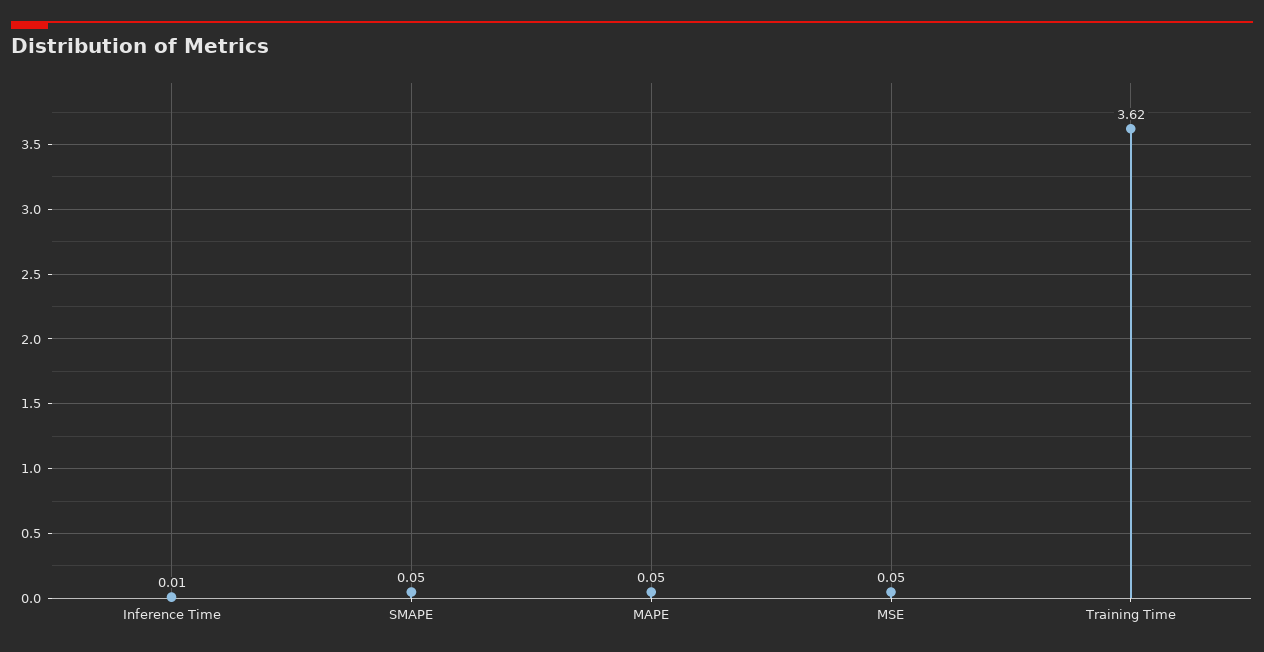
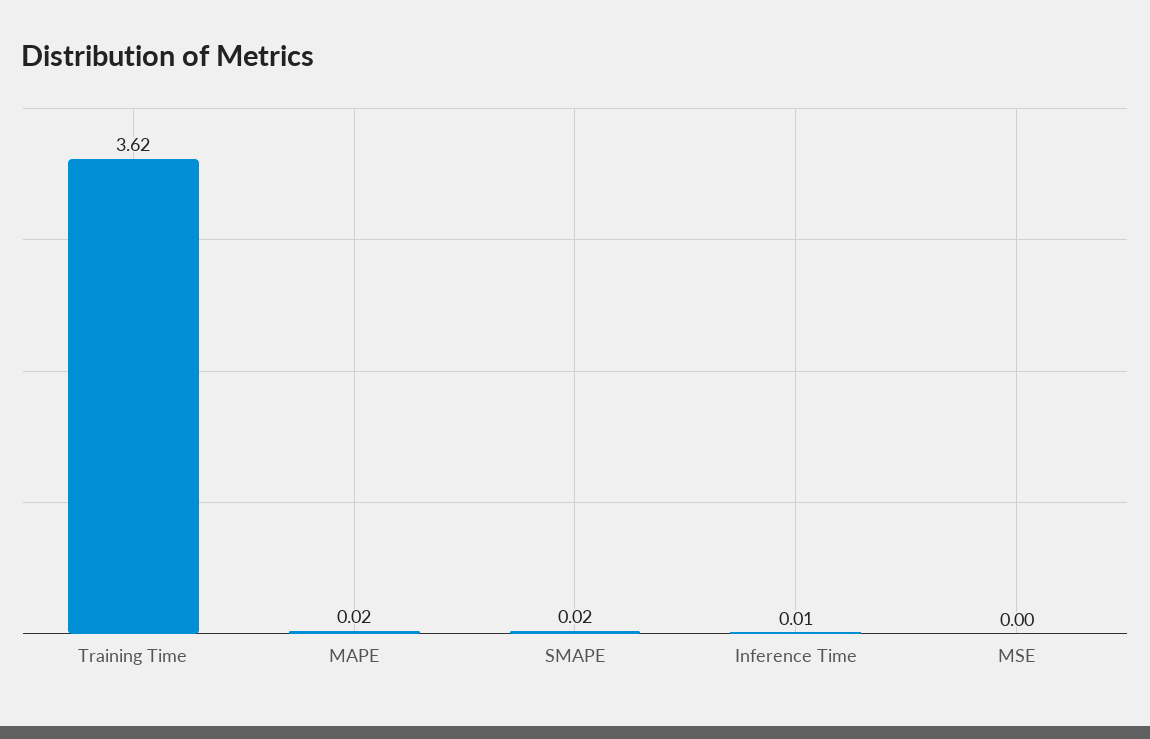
SMAPE: 0.05 -> 0.02
MAPE: 0.05 -> 0.02
MSE: 0.05 -> 0

